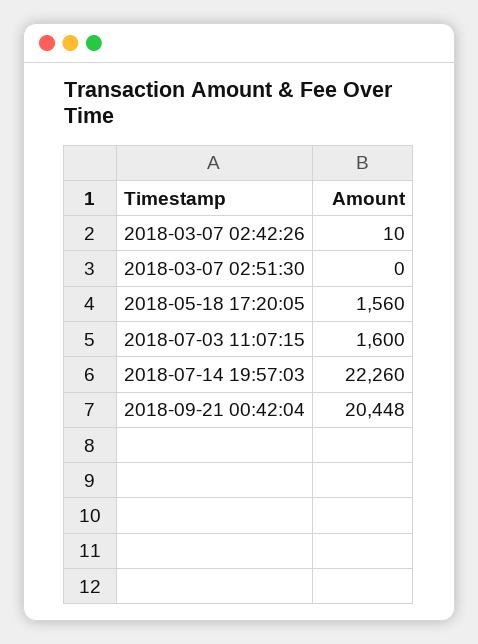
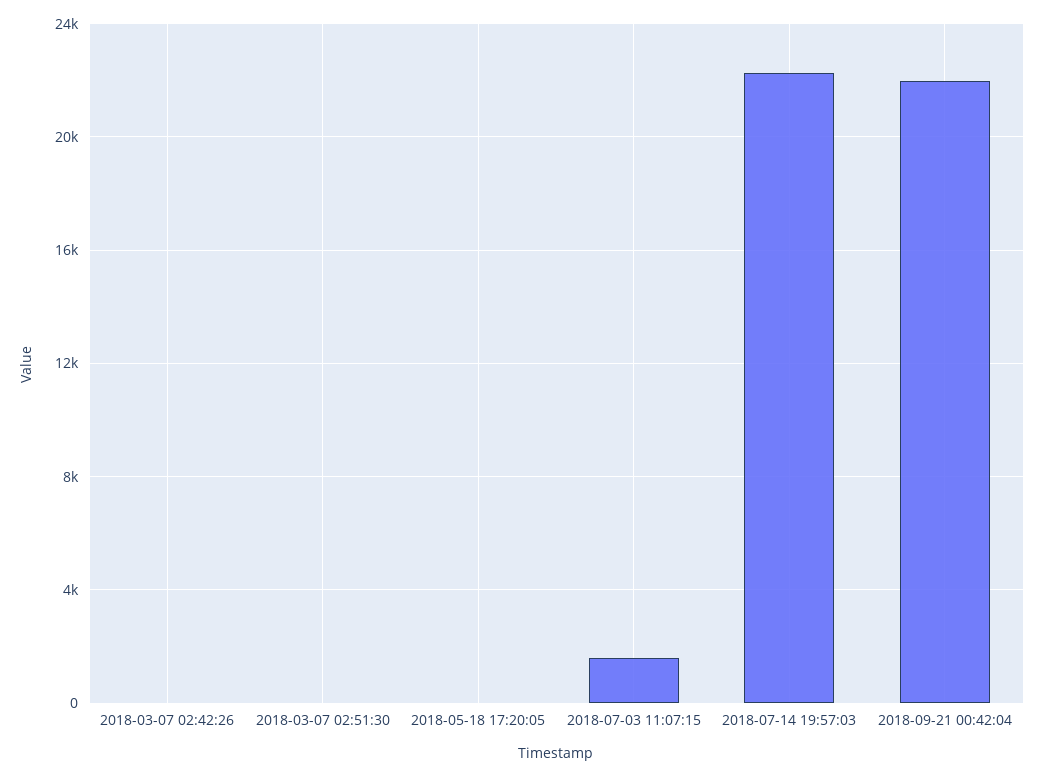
2018-05-18 17:20:05: 1560 -> 0
2018-09-21 00:42:04: 20448 -> 22000

